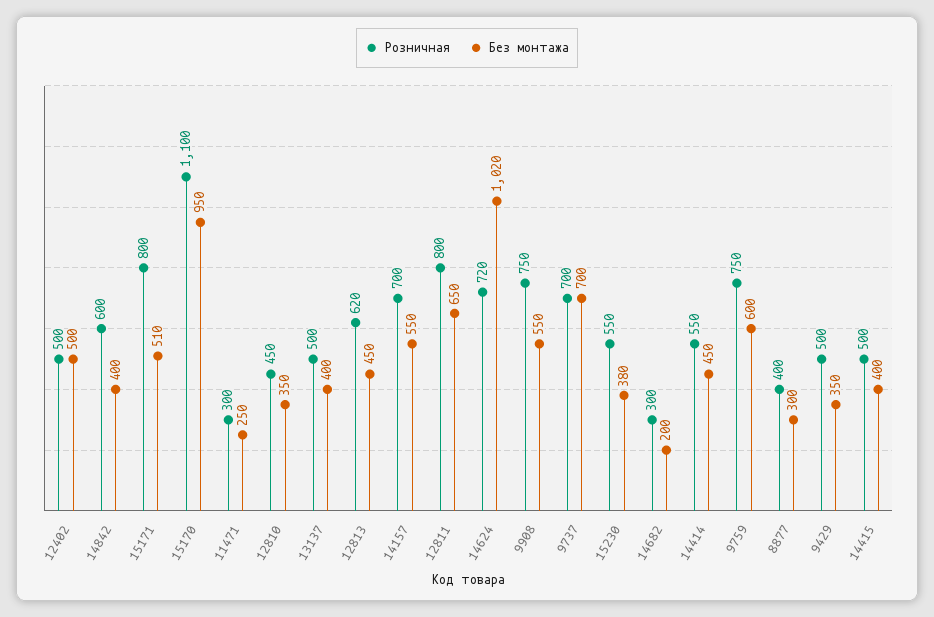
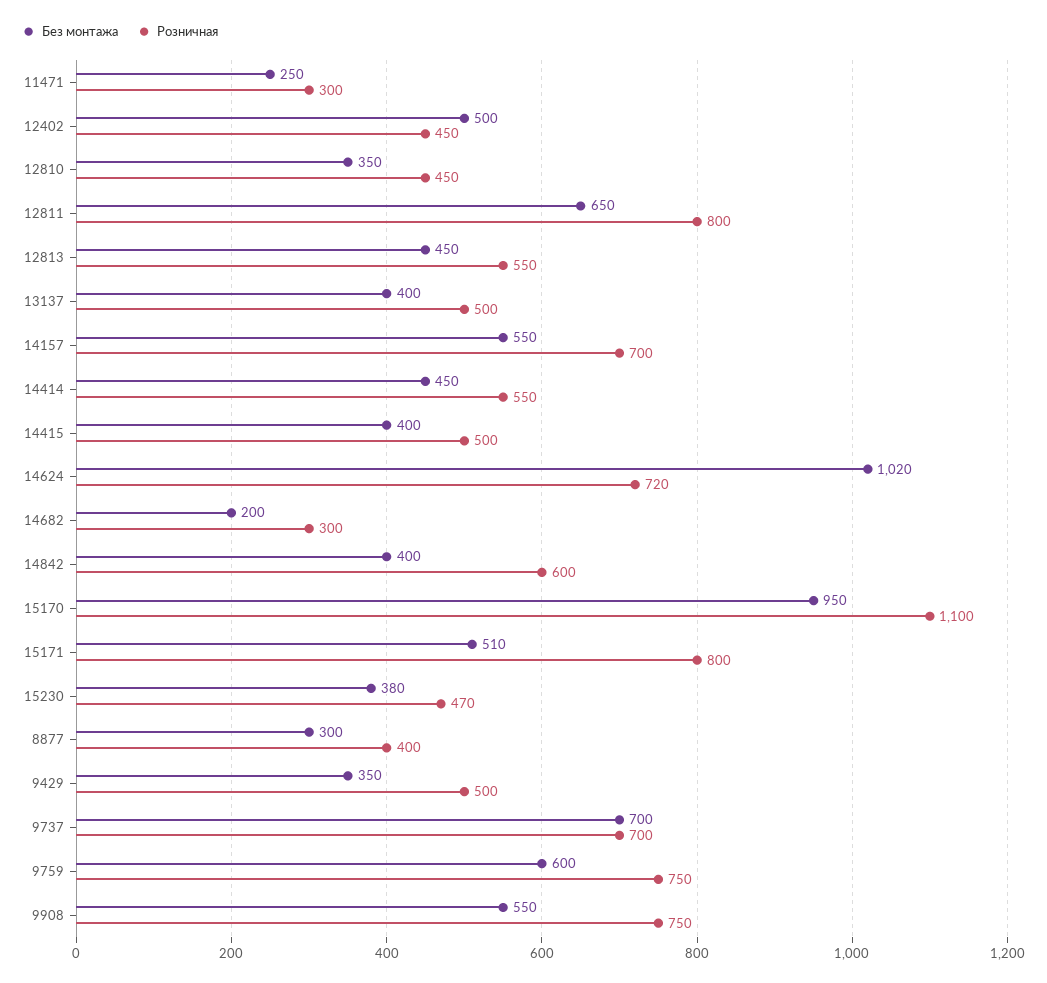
Розничная, 12402: 500 -> 450
Розничная, 12813: 620 -> 550
Розничная, 15230: 550 -> 470

